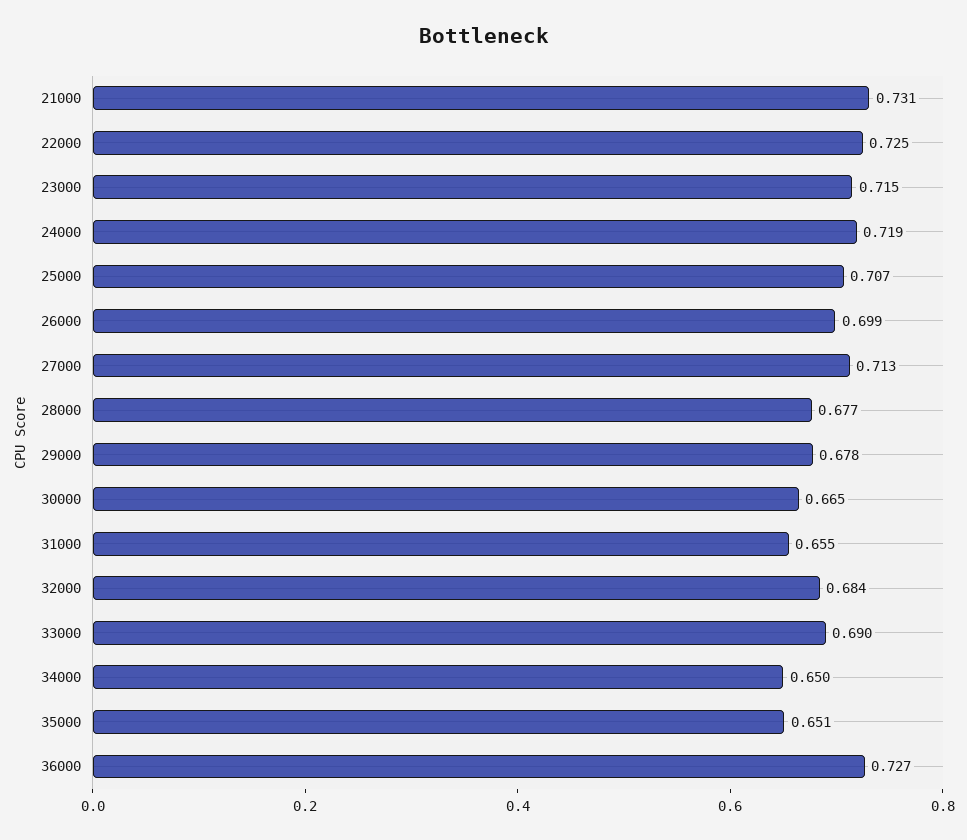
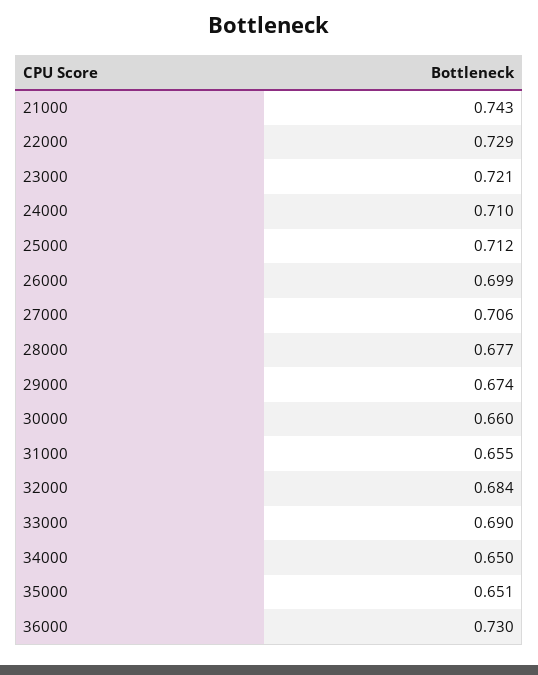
21000: 0.731 -> 0.743
22000: 0.725 -> 0.729
23000: 0.715 -> 0.721
24000: 0.719 -> 0.71
25000: 0.707 -> 0.712
27000: 0.713 -> 0.706
29000: 0.678 -> 0.674
30000: 0.665 -> 0.66
36000: 0.727 -> 0.73

